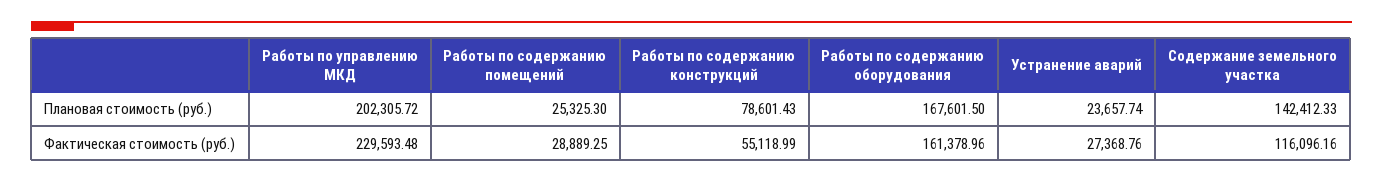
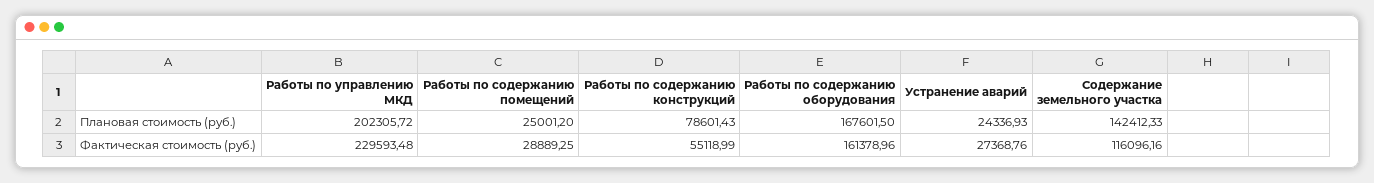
Работы по содержанию помещений, Плановая стоимость (руб.): 25325.3 -> 25001.2
Устранение аварий, Плановая стоимость (руб.): 23657.74 -> 24336.93

